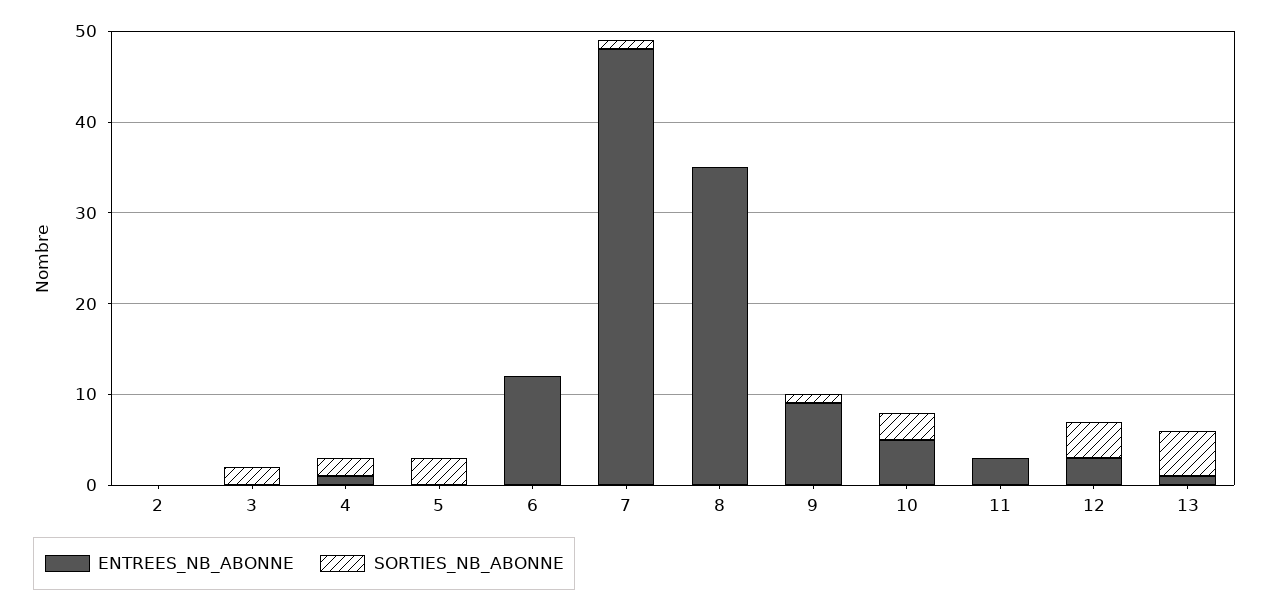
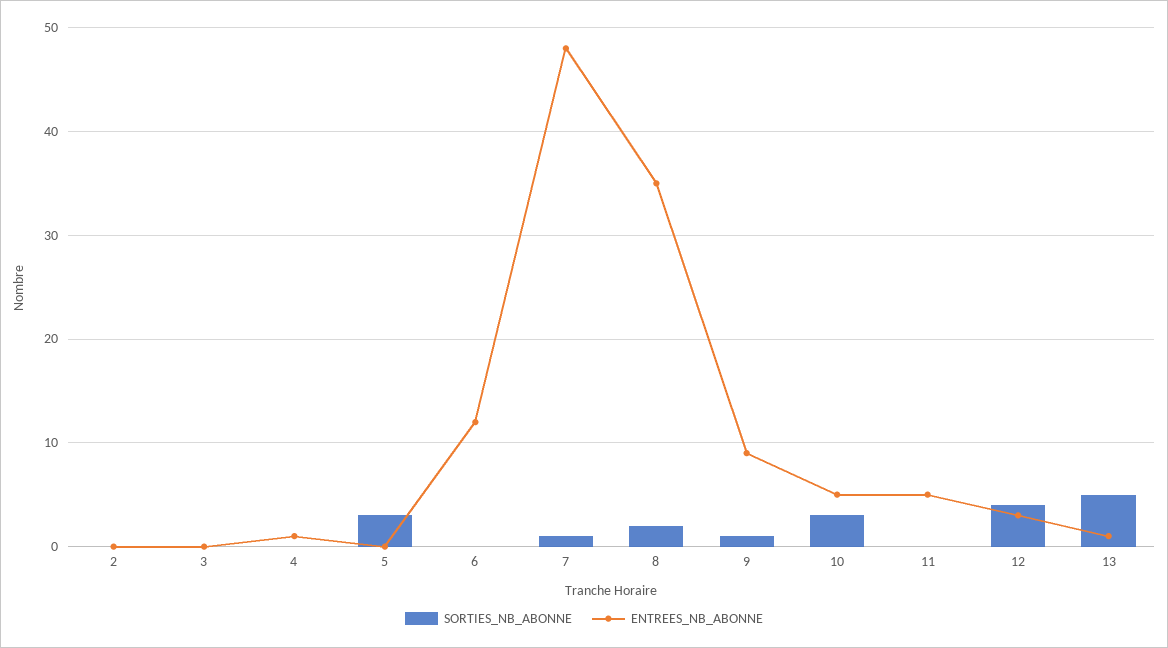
SORTIES_NB_ABONNE, 3: 2 -> 0
SORTIES_NB_ABONNE, 4: 2 -> 0
SORTIES_NB_ABONNE, 8: 0 -> 2
ENTREES_NB_ABONNE, 11: 3 -> 5

